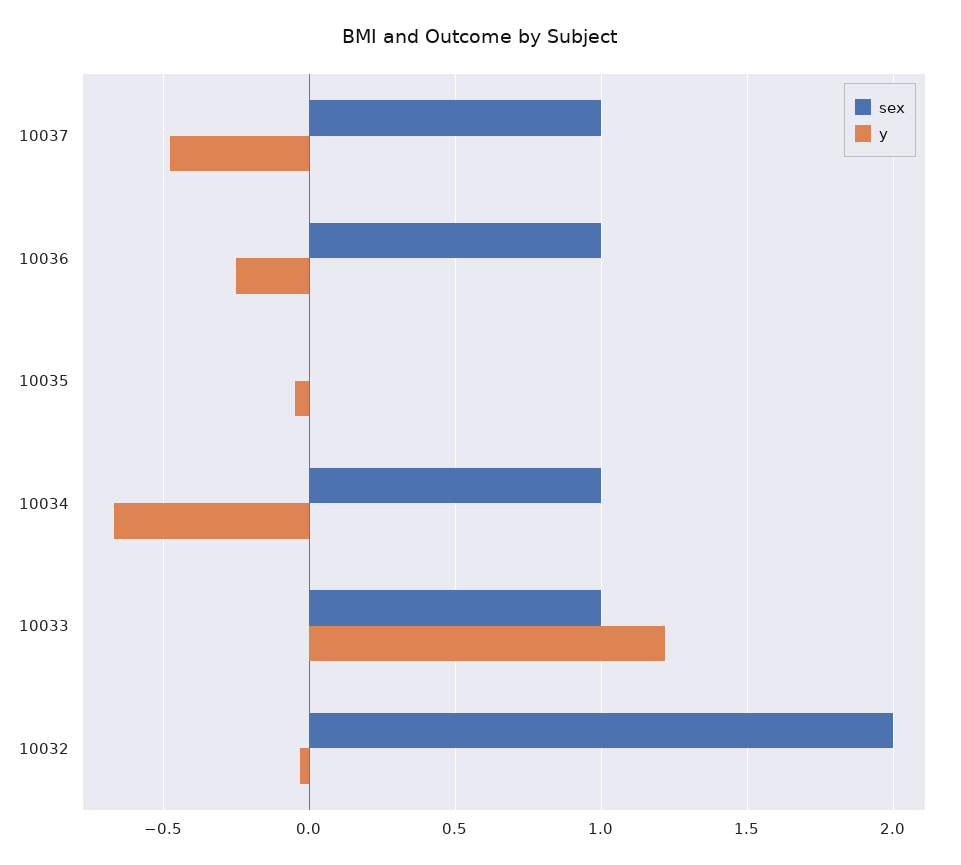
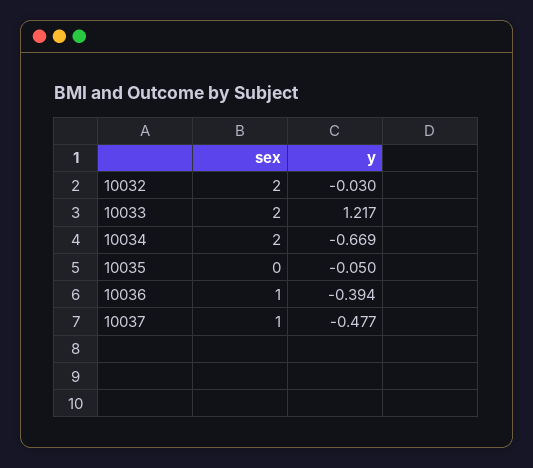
y, 10036: -0.25 -> -0.394
sex, 10034: 1 -> 2
sex, 10033: 1 -> 2

